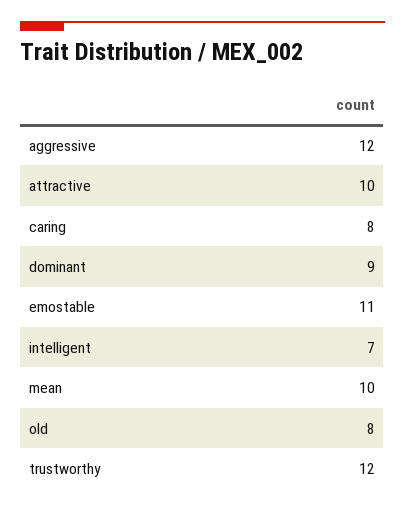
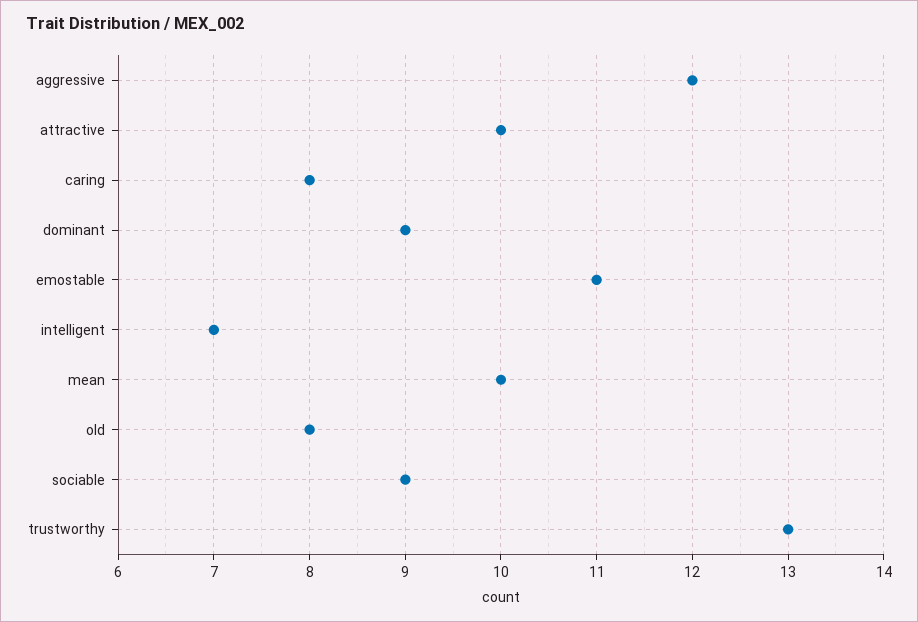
trustworthy: 12 -> 13
sociable: none -> 9

